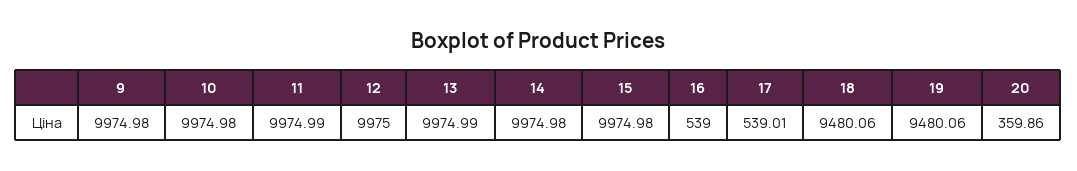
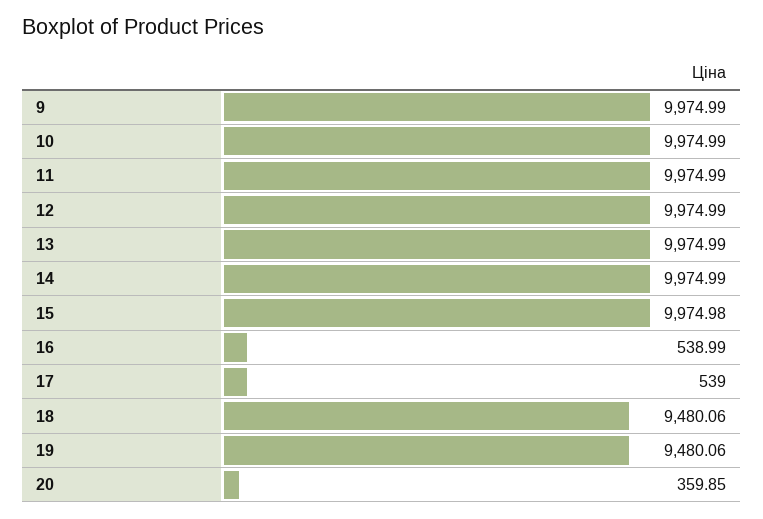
9: 9974.98 -> 9974.99
10: 9974.98 -> 9974.99
12: 9975 -> 9974.99
14: 9974.98 -> 9974.99
16: 539 -> 538.99
17: 539.01 -> 539
20: 359.86 -> 359.85

